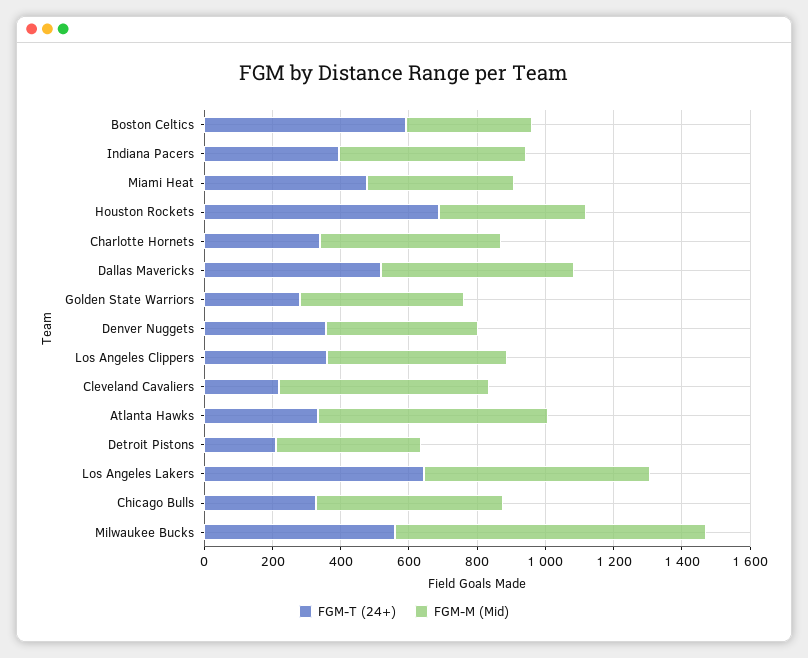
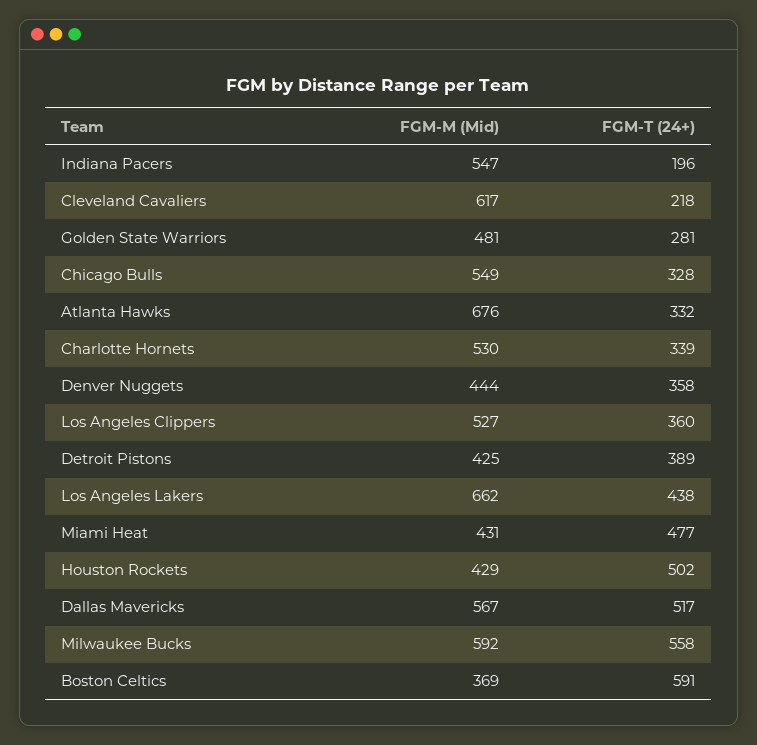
FGM-T (24+), Indiana Pacers: 400 -> 196
FGM-T (24+), Houston Rockets: 700 -> 502
FGM-T (24+), Detroit Pistons: 200 -> 389
FGM-T (24+), Los Angeles Lakers: 650 -> 438
FGM-M (Mid), Milwaukee Bucks: 900 -> 592

